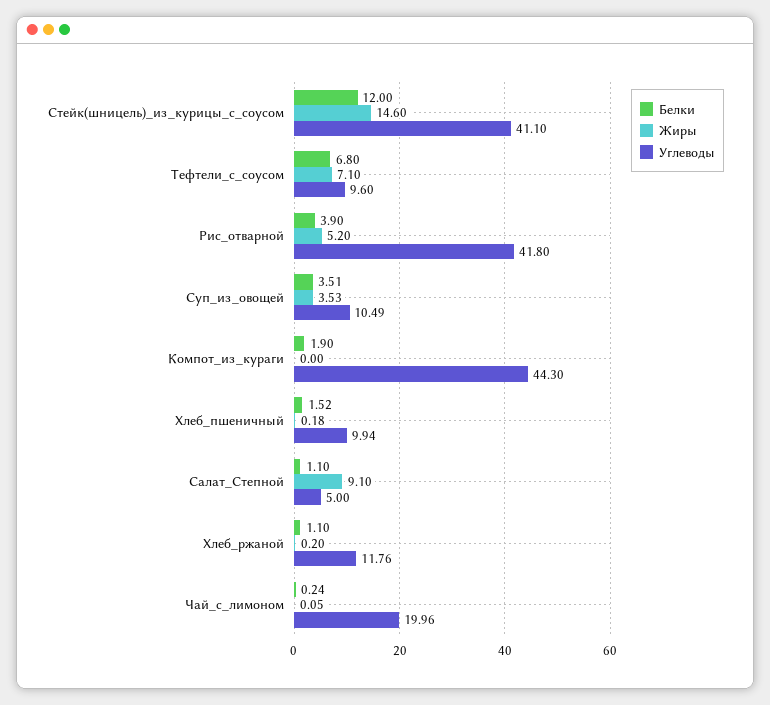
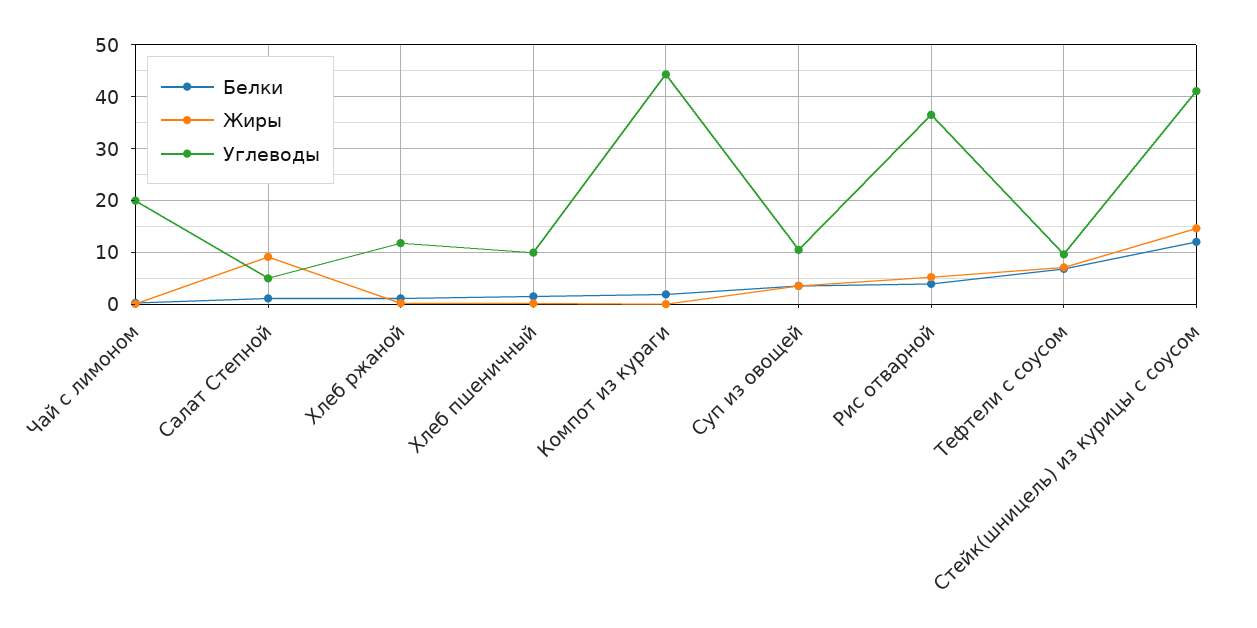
Углеводы, Рис_отварной: 41.8 -> 36

